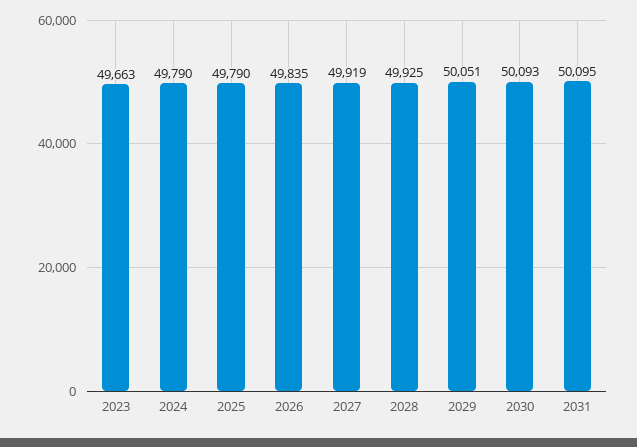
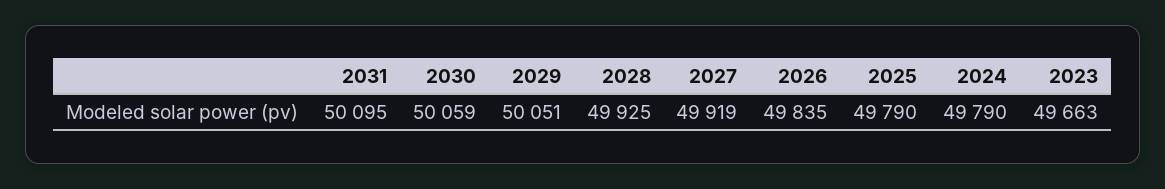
2030: 50093 -> 50059

